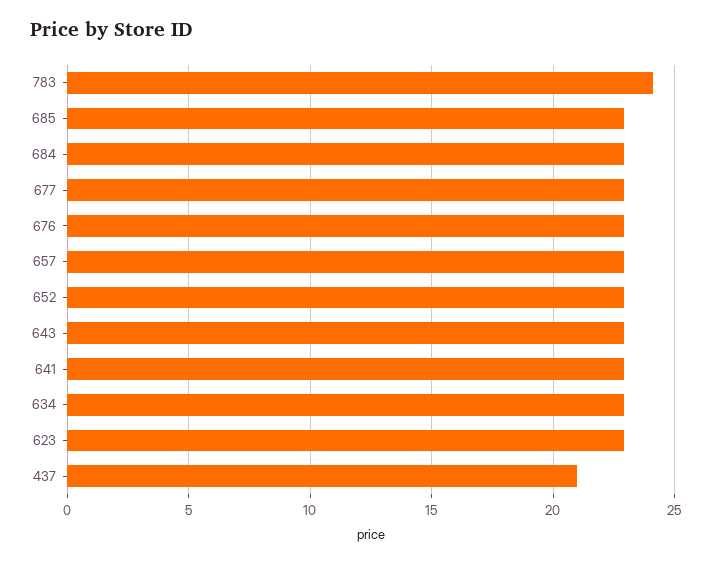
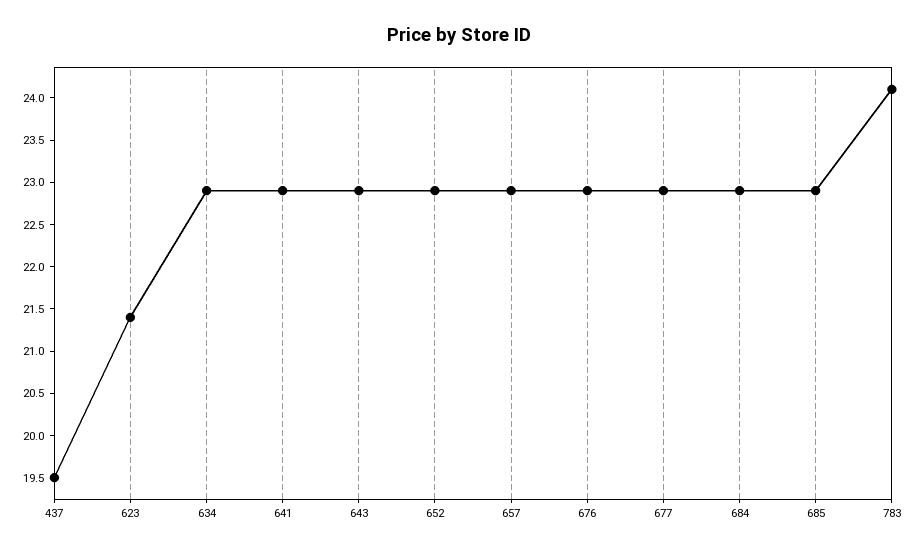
623: 23 -> 21.4
437: 21 -> 19.5

